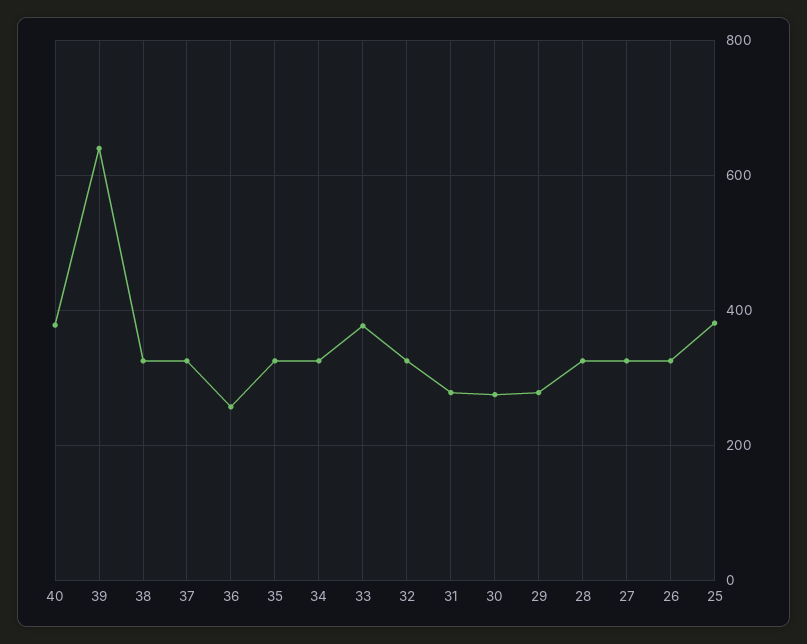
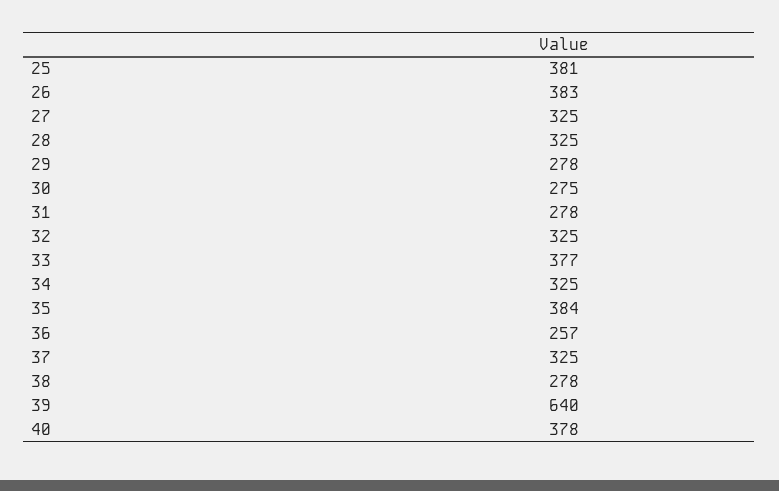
38: 320 -> 278
35: 320 -> 384
26: 320 -> 383

